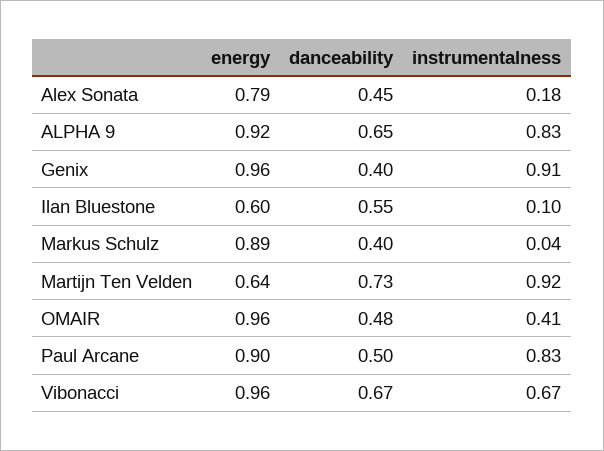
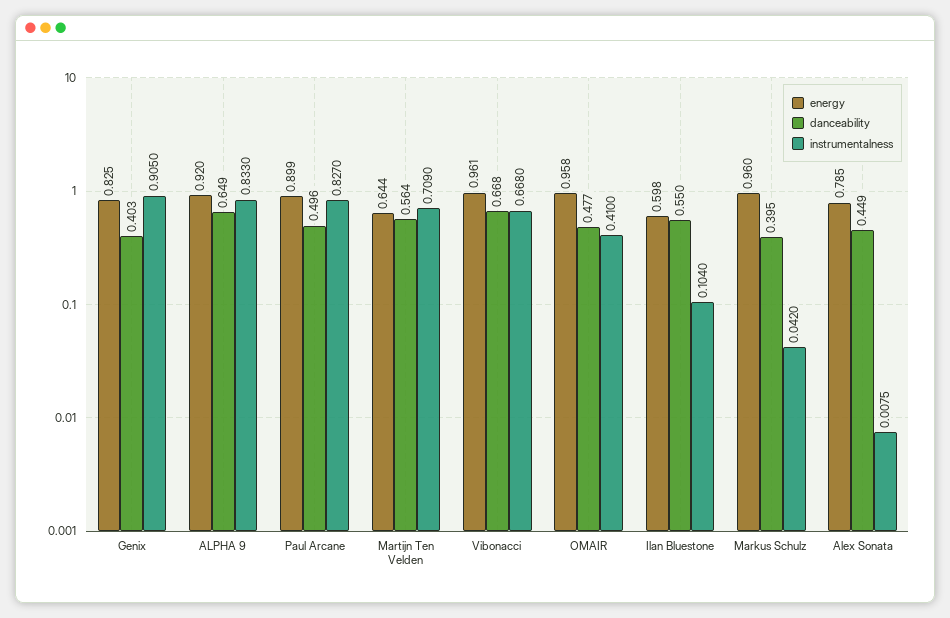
instrumentalness, Alex Sonata: 0.18 -> 0.0075
energy, Genix: 0.96 -> 0.825
energy, Markus Schulz: 0.89 -> 0.96
danceability, Martijn Ten Velden: 0.73 -> 0.564
instrumentalness, Martijn Ten Velden: 0.92 -> 0.709

